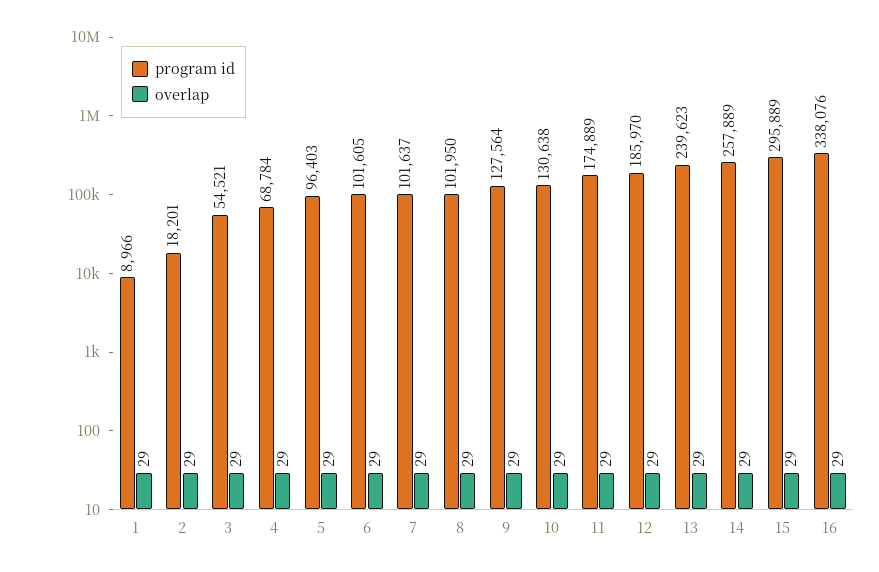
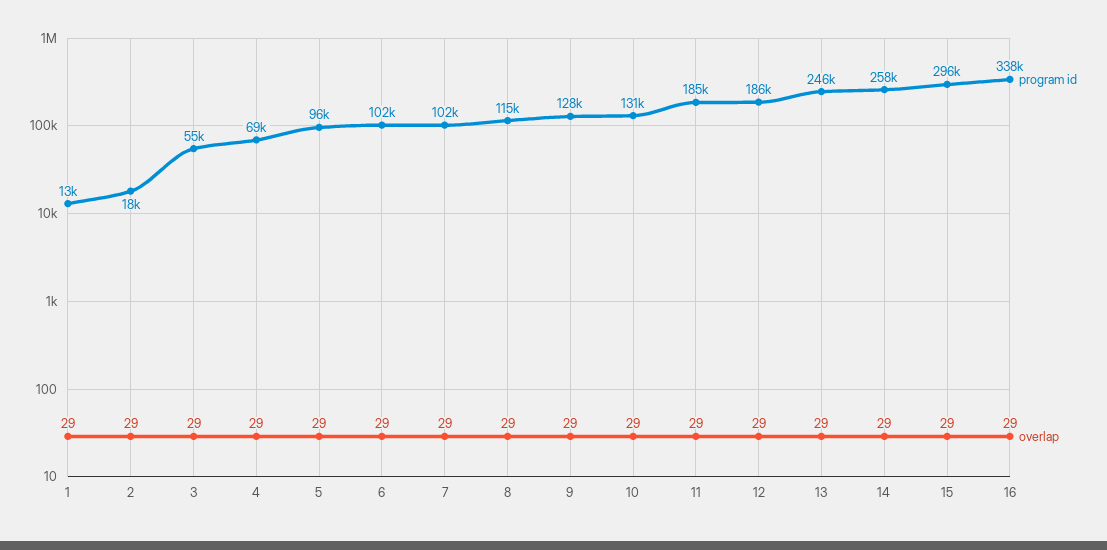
program id, 1: 8966 -> 13000
program id, 8: 101950 -> 115000
program id, 11: 174889 -> 185000
program id, 13: 239623 -> 246000

